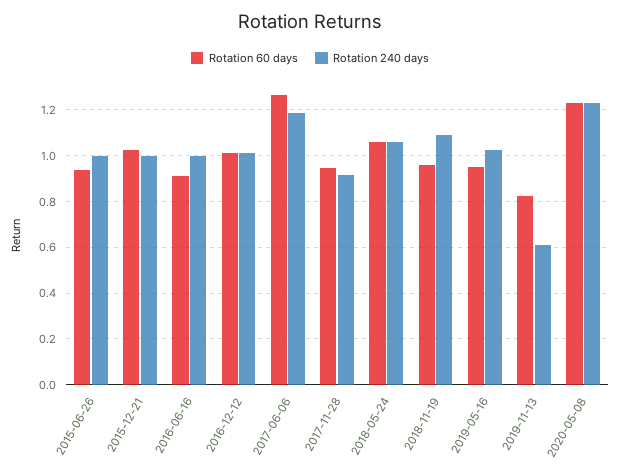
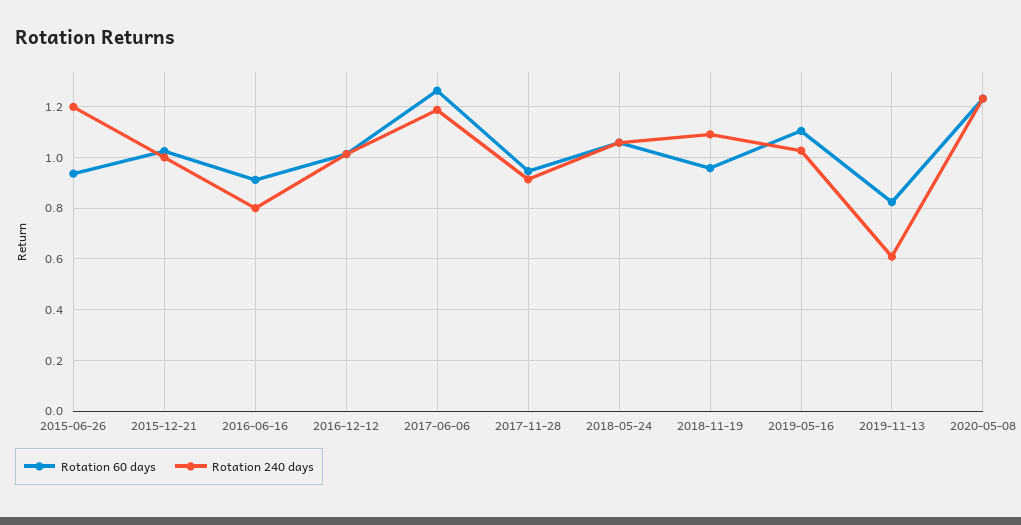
Rotation 240 days, 2015-06-26: 1 -> 1.2
Rotation 240 days, 2016-06-16: 1 -> 0.8
Rotation 60 days, 2019-05-16: 0.95 -> 1.1

